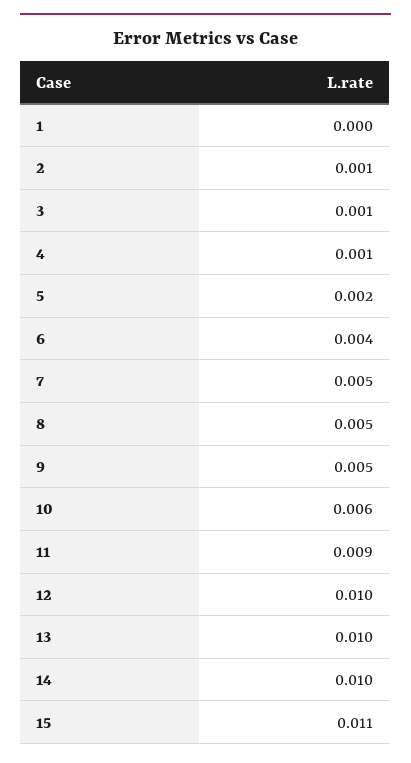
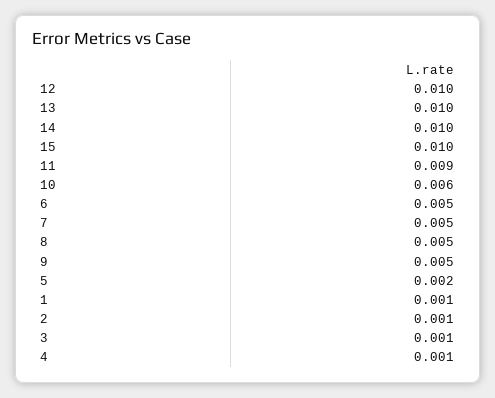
1: 0 -> 0.001
6: 0.004 -> 0.005
15: 0.011 -> 0.01

